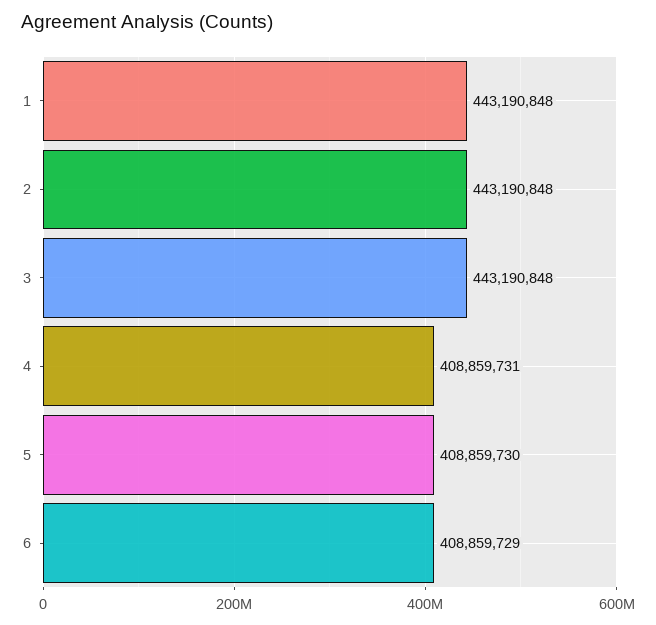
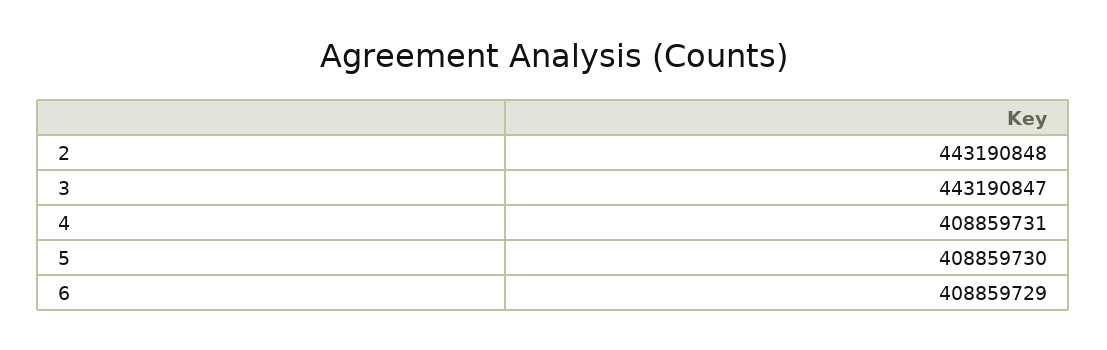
1: 443190848 -> none
3: 443190848 -> 443190847

